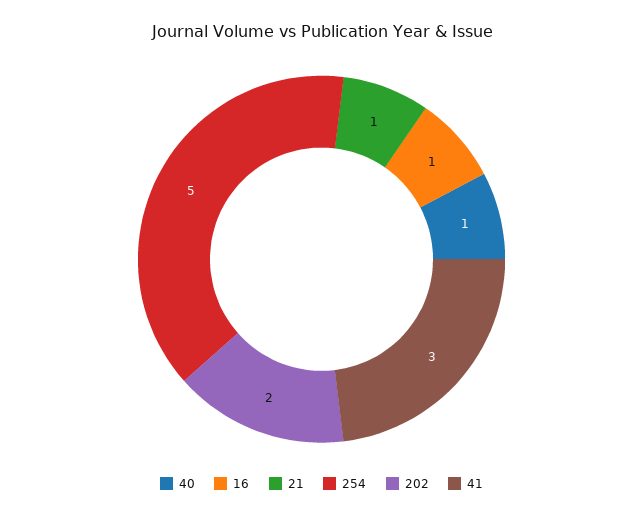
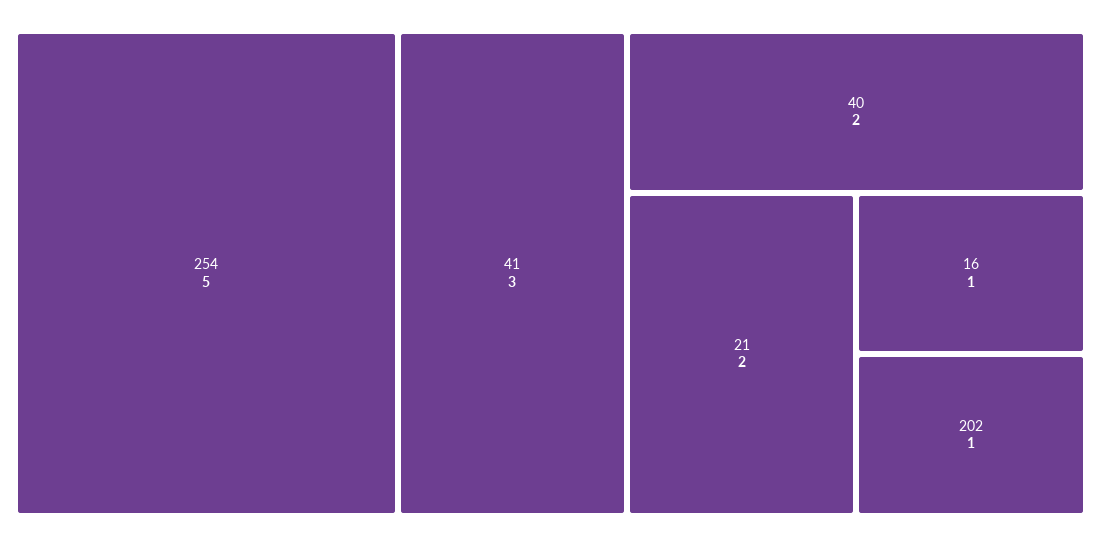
40: 1 -> 2
21: 1 -> 2
202: 2 -> 1

